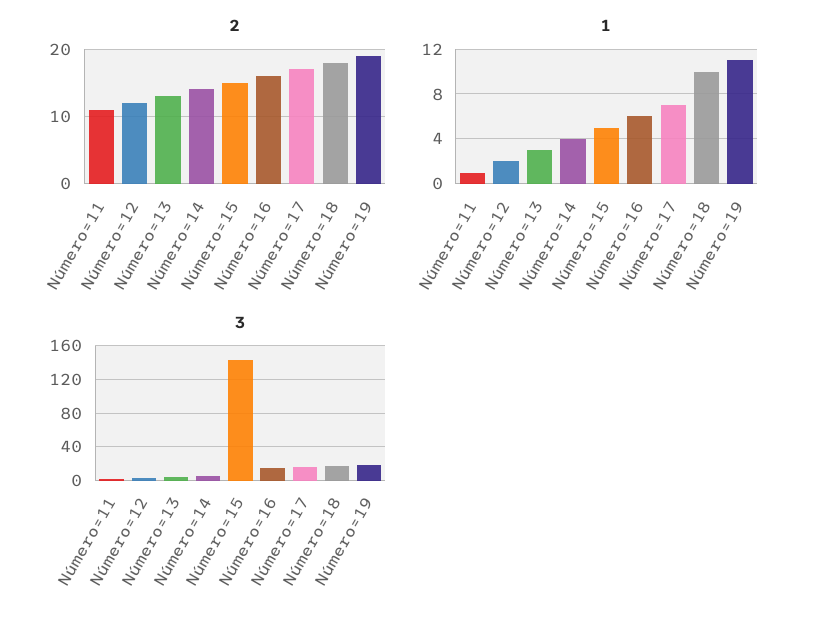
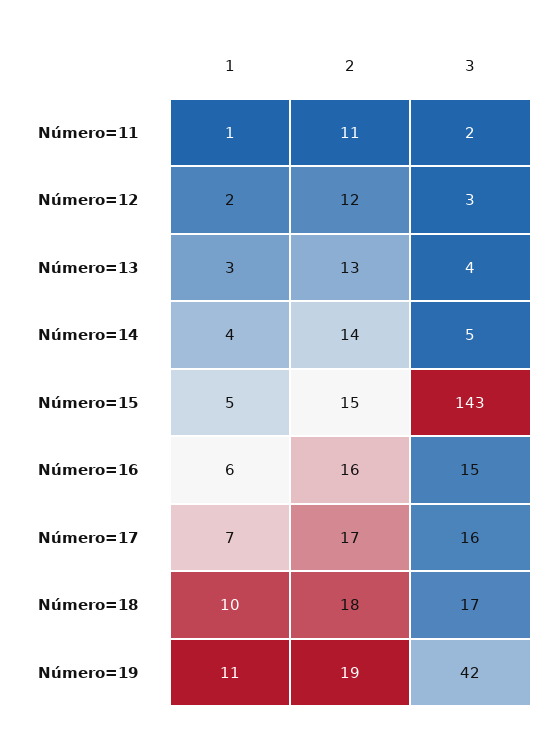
3, Número=19: 20 -> 42

